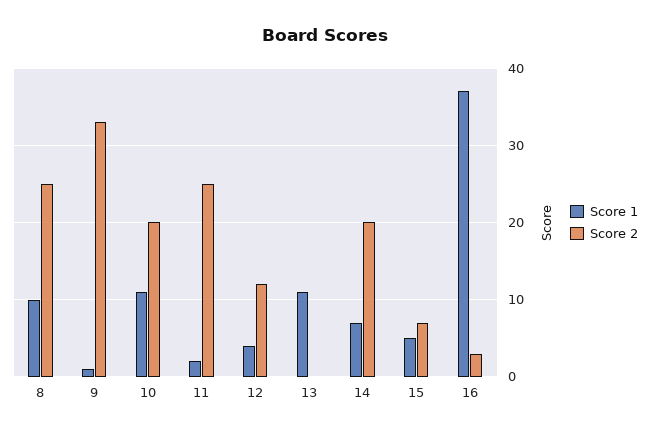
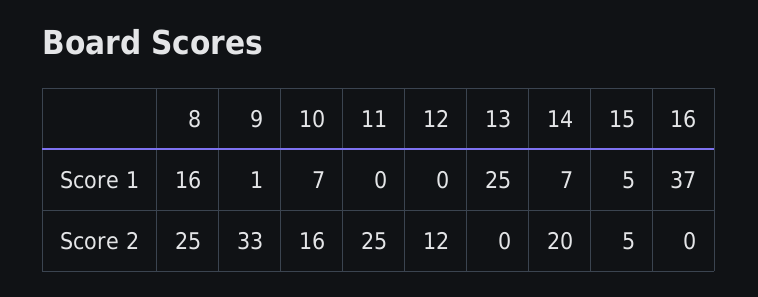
Score 1, 8: 10 -> 16
Score 1, 10: 11 -> 7
Score 2, 10: 20 -> 16
Score 1, 11: 2 -> 0
Score 1, 12: 4 -> 0
Score 1, 13: 11 -> 25
Score 2, 15: 7 -> 5
Score 2, 16: 3 -> 0

